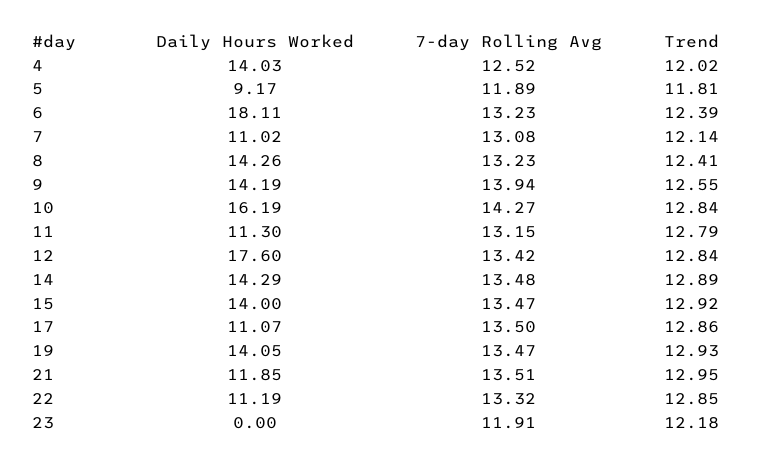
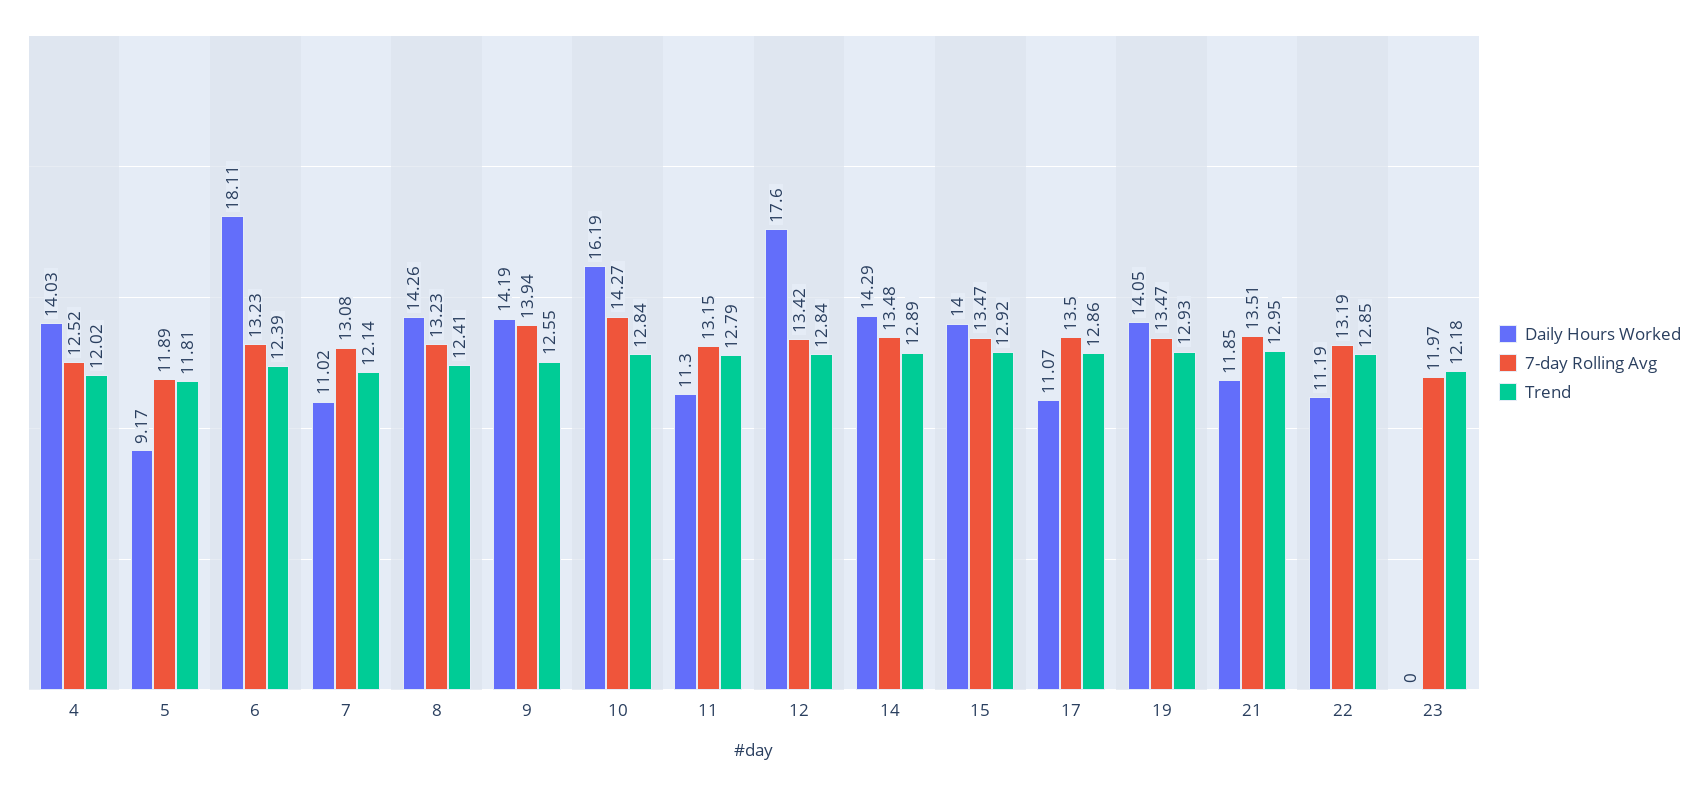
7-day Rolling Avg, 22: 13.32 -> 13.19
7-day Rolling Avg, 23: 11.91 -> 11.97

